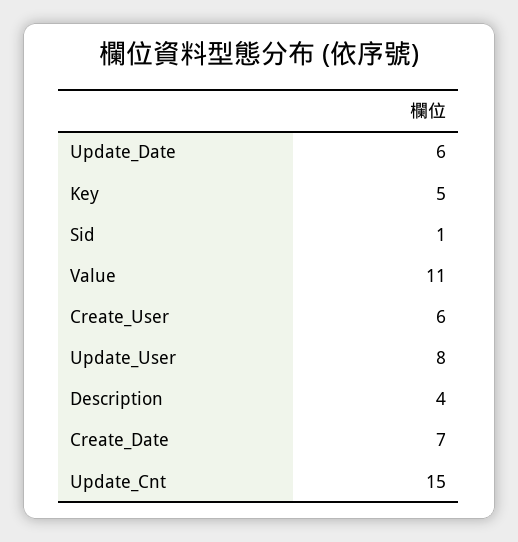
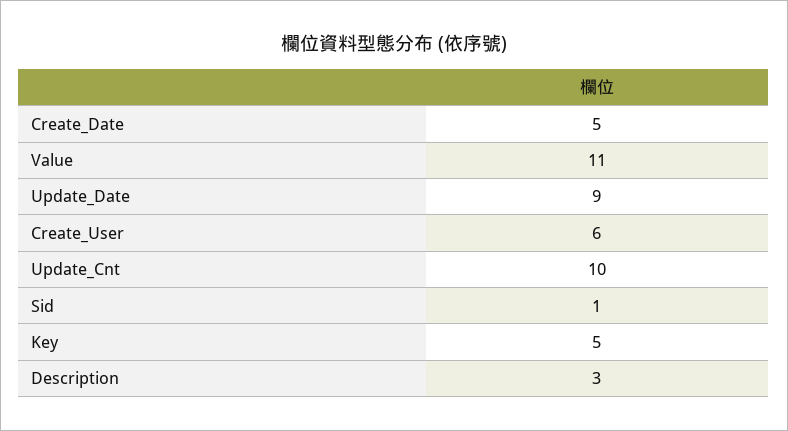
Update_Date: 6 -> 9
Update_User: 8 -> none
Description: 4 -> 3
Create_Date: 7 -> 5
Update_Cnt: 15 -> 10

